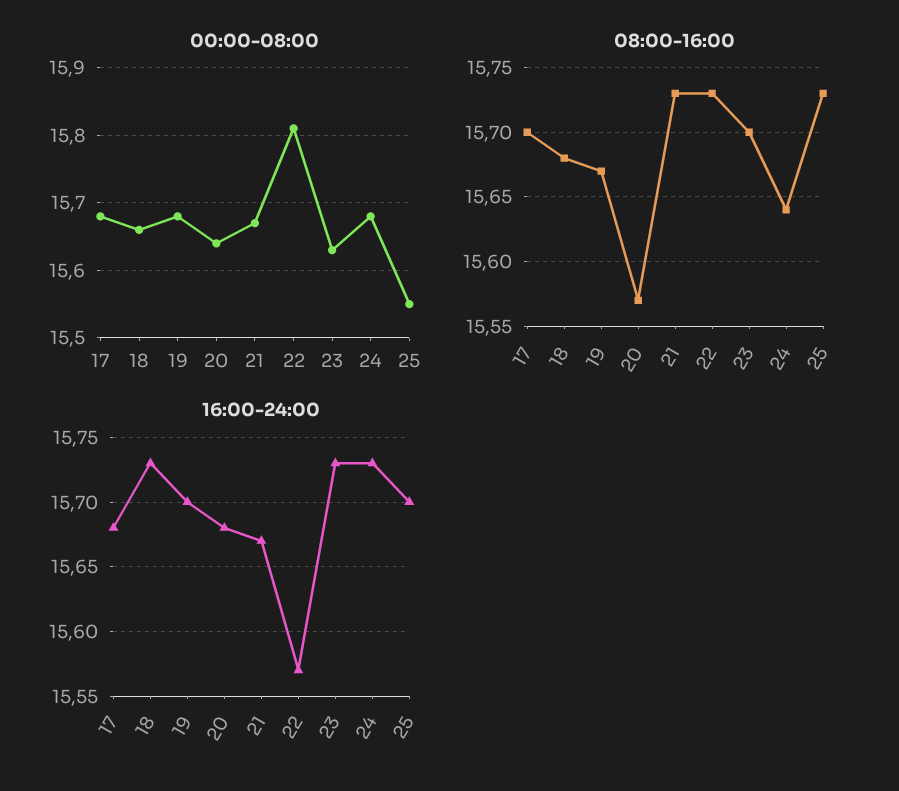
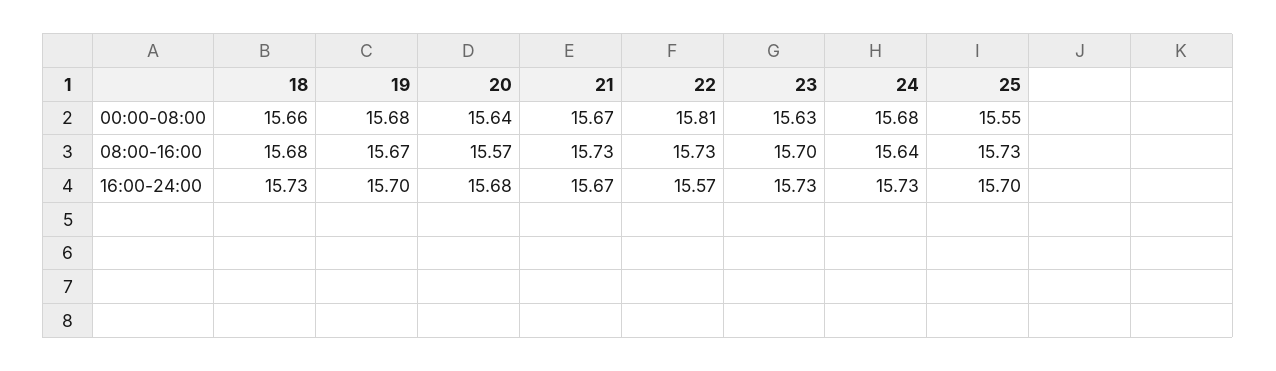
00:00-08:00, 17: 15.68 -> none
08:00-16:00, 17: 15.7 -> none
16:00-24:00, 17: 15.68 -> none

